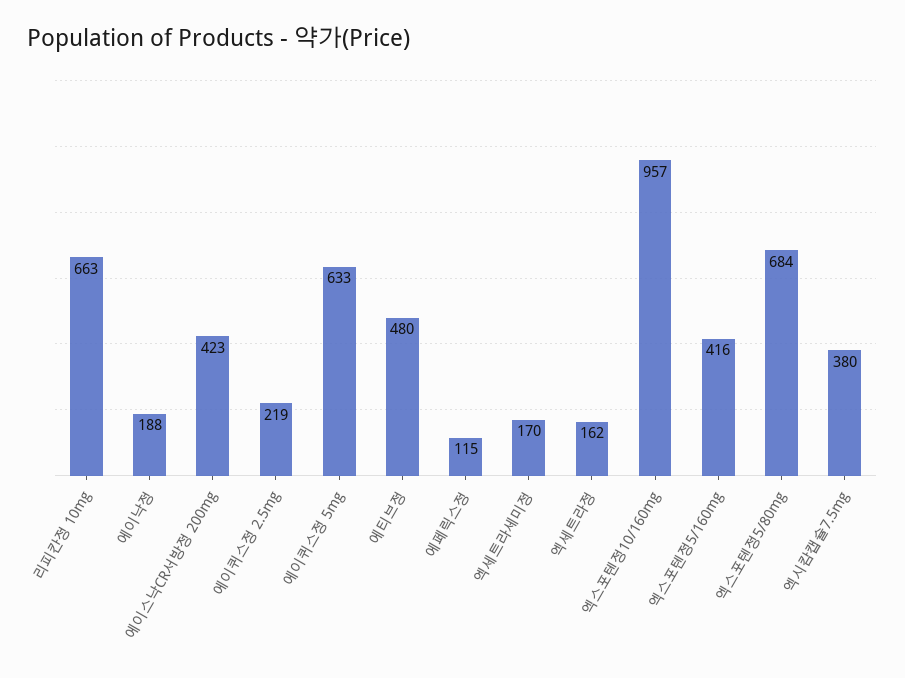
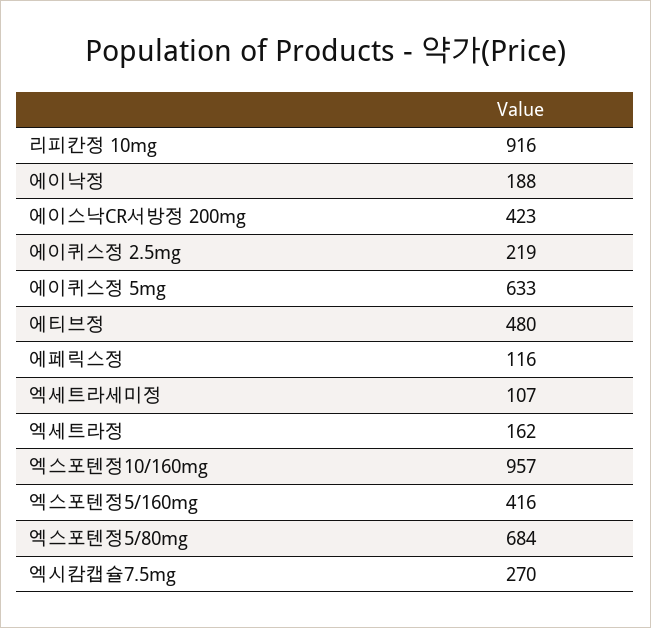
리피칸정 10mg: 663 -> 916
에페릭스정: 115 -> 116
엑세트라세미정: 170 -> 107
엑시캄캡슐7.5mg: 380 -> 270

